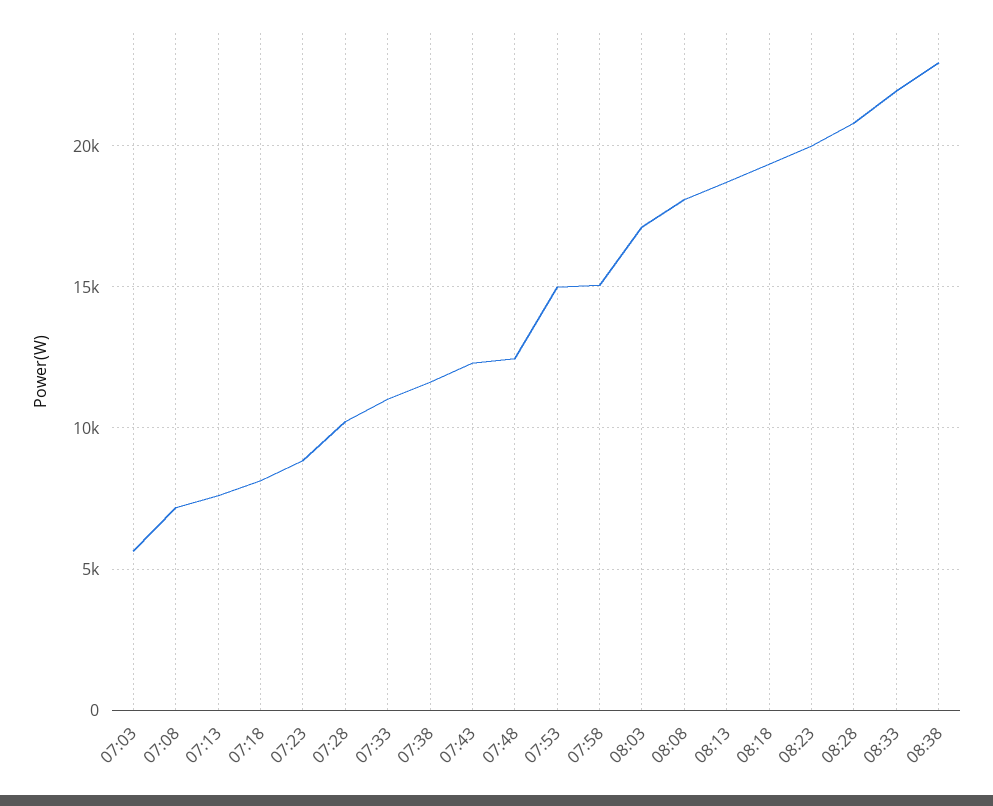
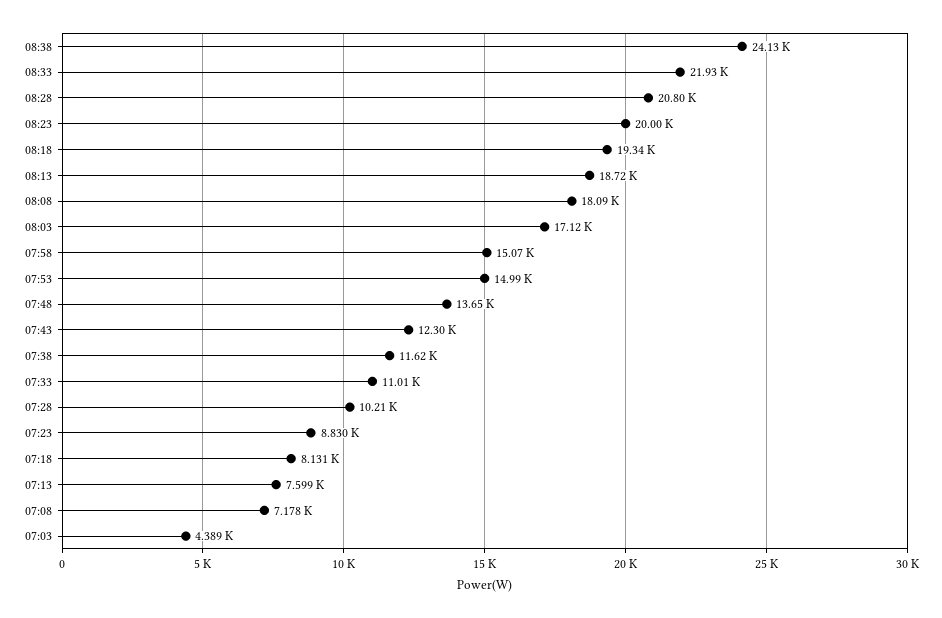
07:03: 5500 -> 4389
07:48: 12500 -> 13650
08:38: 23000 -> 24130

